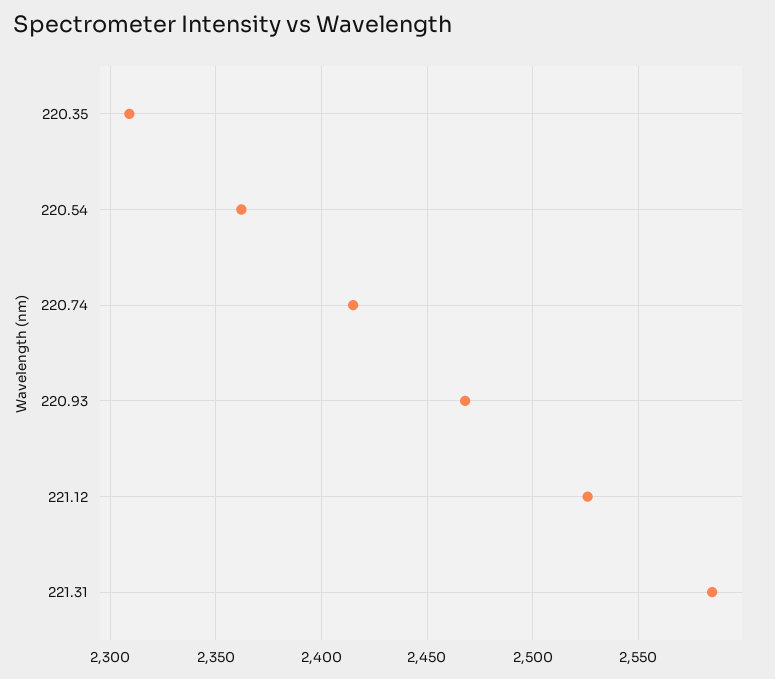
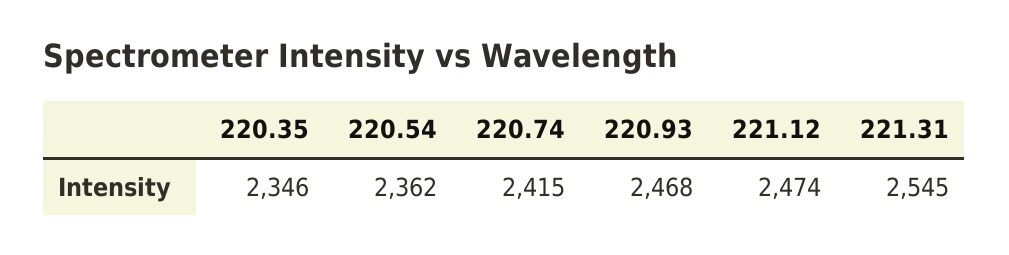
220.35: 2310 -> 2346
221.12: 2525 -> 2474
221.31: 2585 -> 2545

